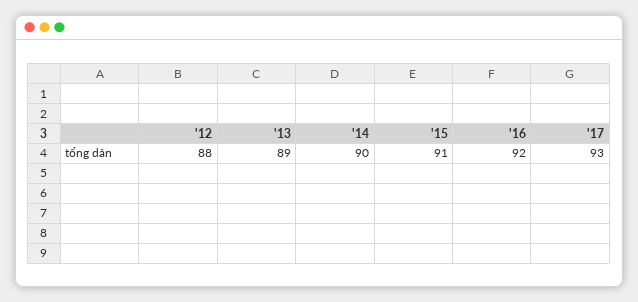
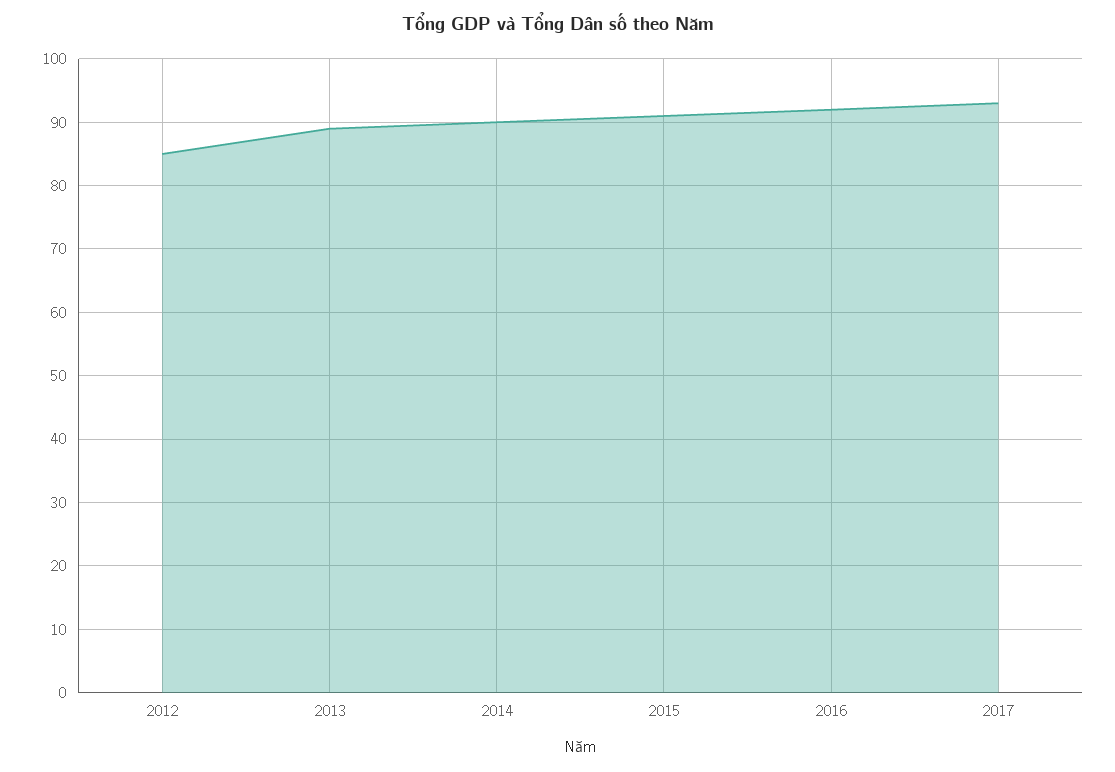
'12: 88 -> 85

